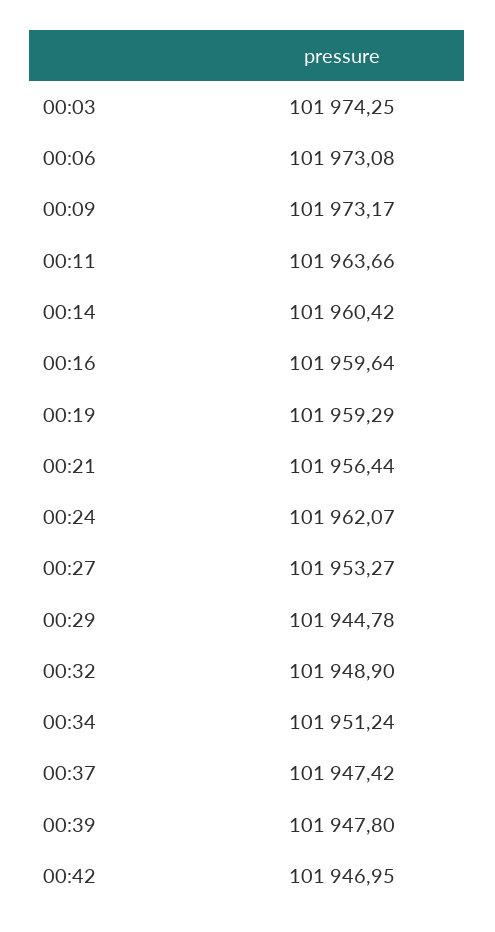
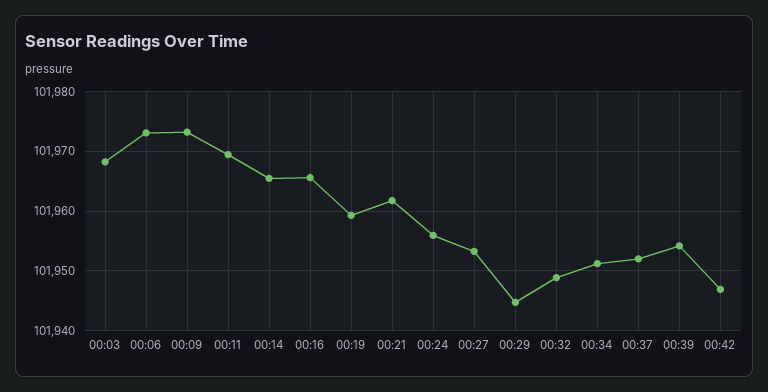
00:03: 101974.25 -> 101968
00:11: 101963.66 -> 101970
00:14: 101960.42 -> 101966
00:16: 101959.64 -> 101966
00:21: 101956.44 -> 101962
00:24: 101962.07 -> 101956
00:37: 101947.42 -> 101952
00:39: 101947.8 -> 101954

